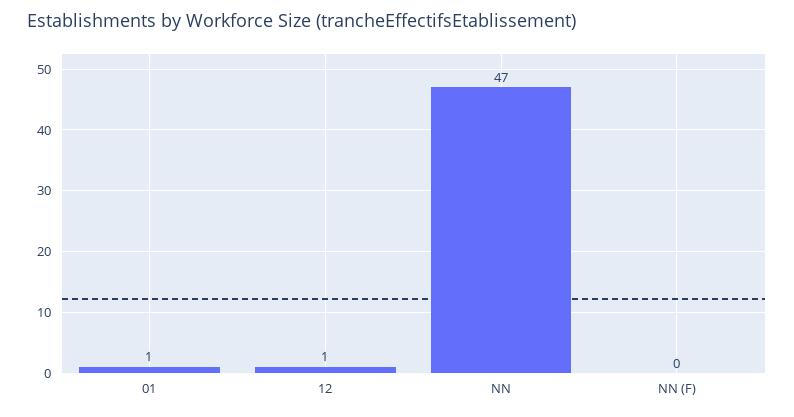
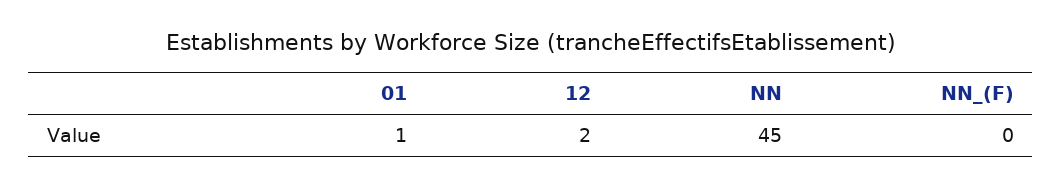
12: 1 -> 2
NN: 47 -> 45

